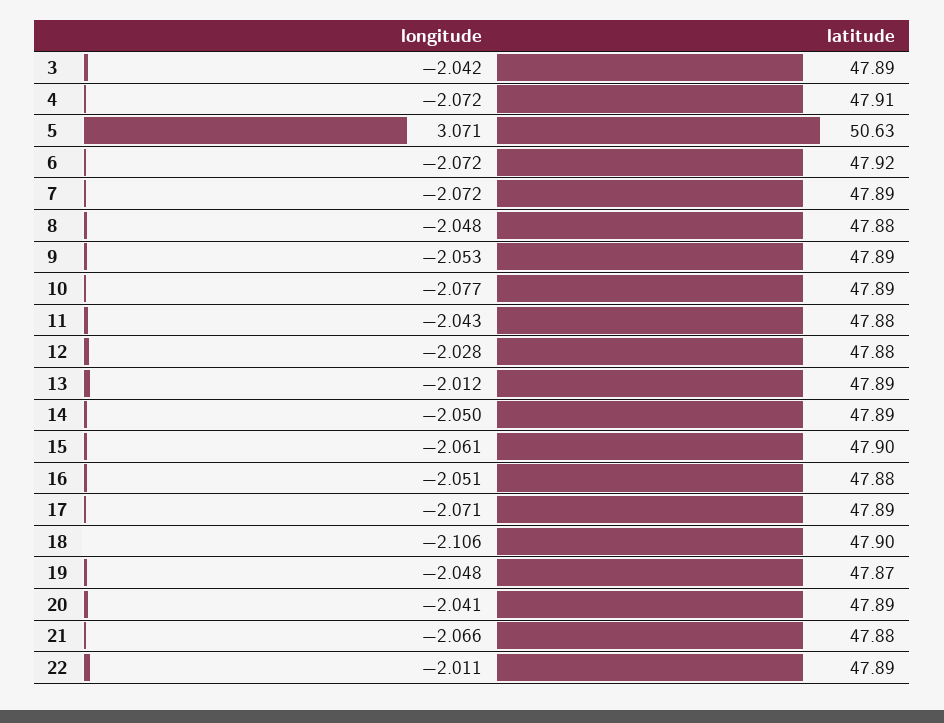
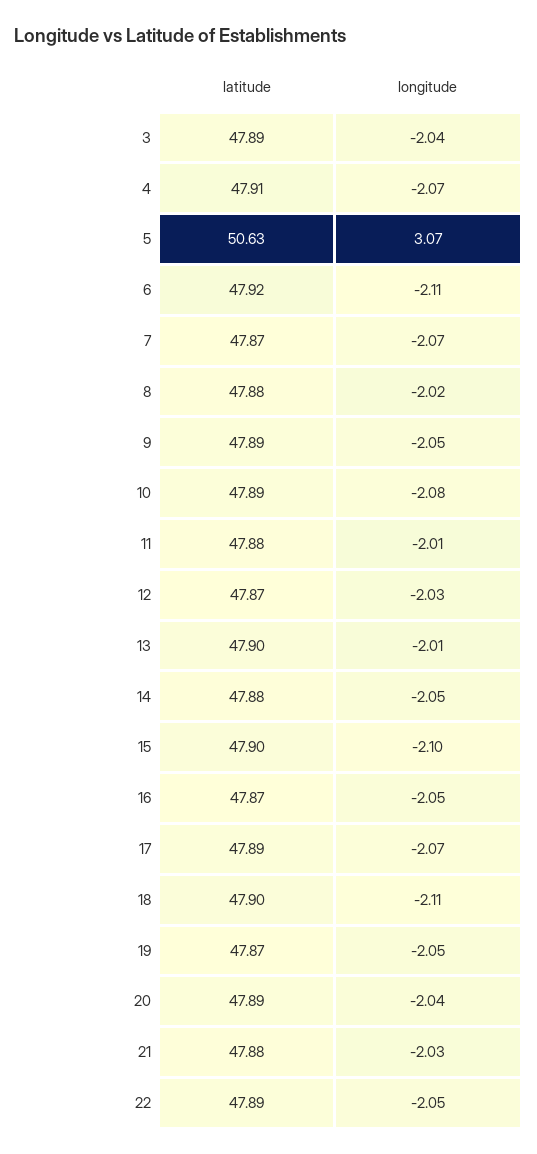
longitude, 6: -2.072 -> -2.11
latitude, 7: 47.89 -> 47.87
longitude, 8: -2.048 -> -2.02
longitude, 11: -2.043 -> -2.01
latitude, 12: 47.88 -> 47.87
latitude, 13: 47.89 -> 47.9
latitude, 14: 47.89 -> 47.88
longitude, 15: -2.061 -> -2.1
latitude, 16: 47.88 -> 47.87
longitude, 21: -2.066 -> -2.03
longitude, 22: -2.011 -> -2.05

